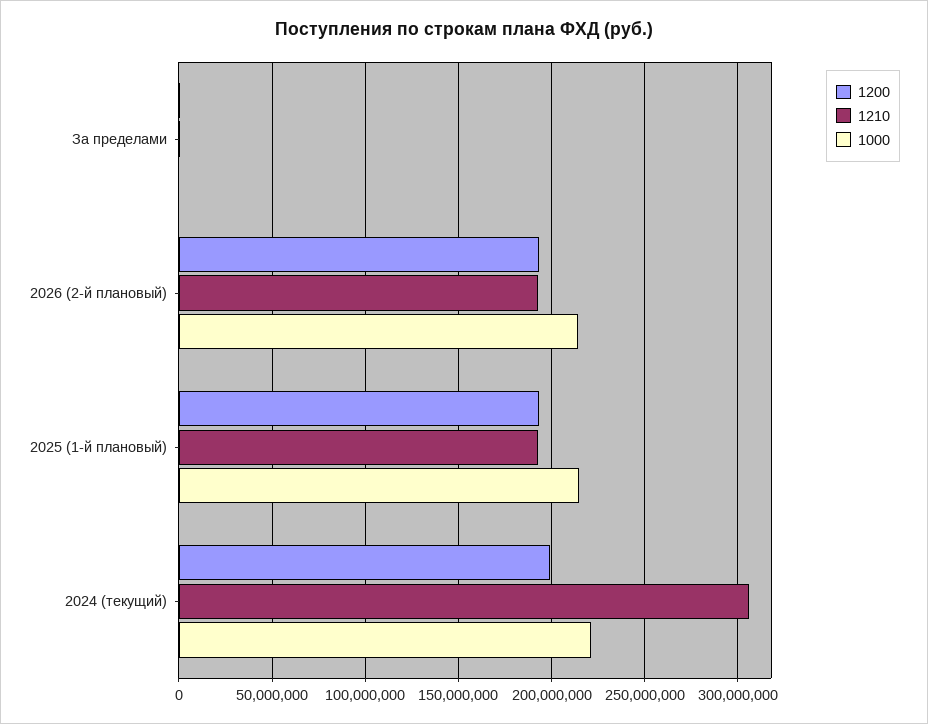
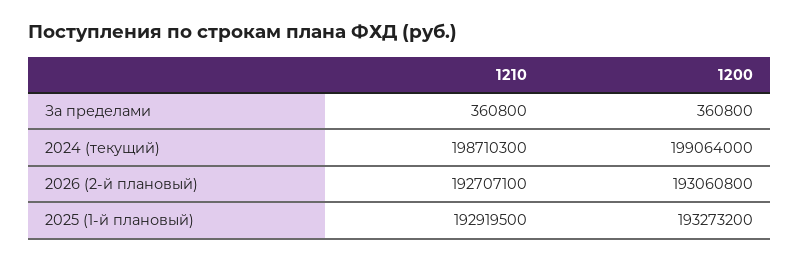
1000, За пределами: 0 -> none
1000, 2026 (2-й плановый): 215000000 -> none
1000, 2025 (1-й плановый): 215000000 -> none
1210, 2024 (текущий): 305000000 -> 198710300
1000, 2024 (текущий): 220000000 -> none

